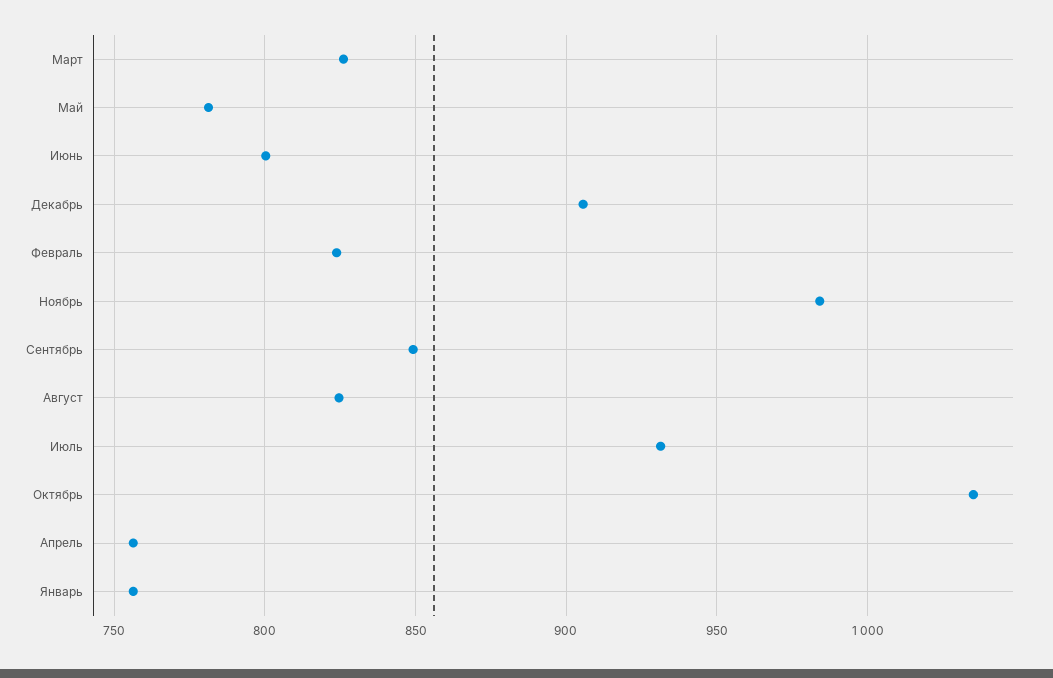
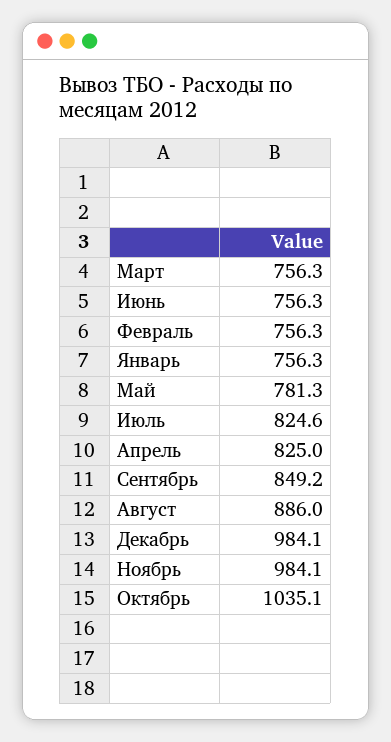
Март: 825 -> 756.3
Июнь: 800 -> 756.3
Декабрь: 905 -> 984.1
Февраль: 825 -> 756.3
Август: 825 -> 886
Июль: 930 -> 824.6
Апрель: 755 -> 825

